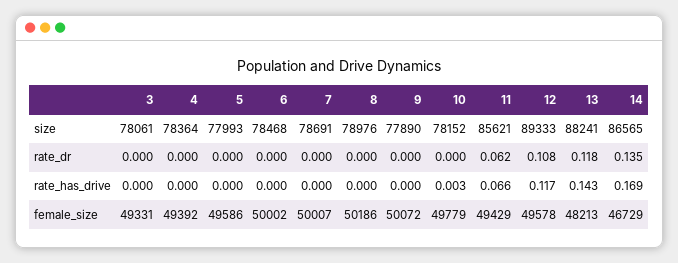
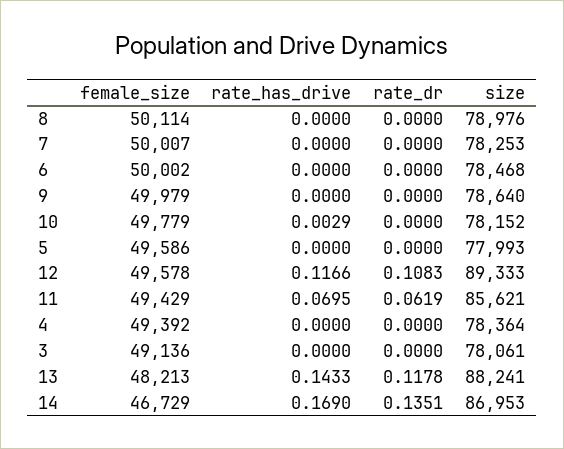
7, size: 78691 -> 78253
9, size: 77890 -> 78640
14, size: 86565 -> 86953
11, rate_has_drive: 0.066 -> 0.0695
3, female_size: 49331 -> 49136
8, female_size: 50186 -> 50114
9, female_size: 50072 -> 49979

